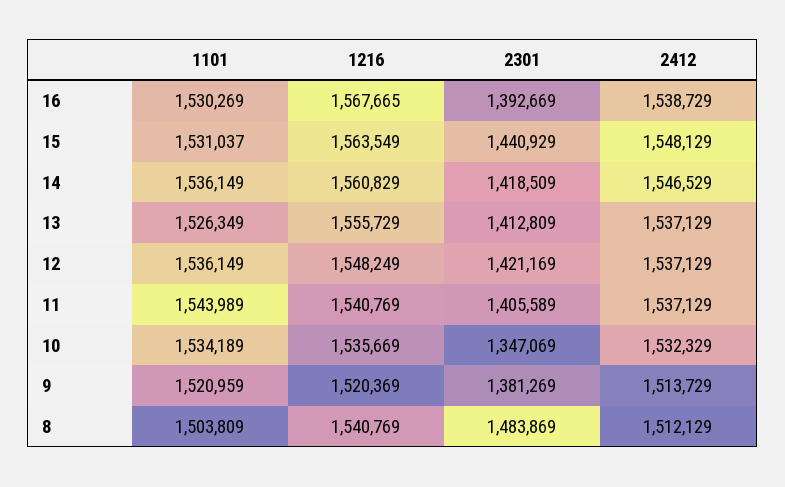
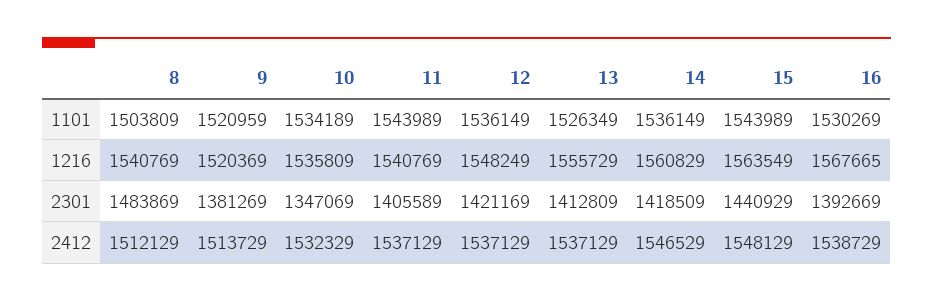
1101, 15: 1531037 -> 1543989
1216, 10: 1535669 -> 1535809

